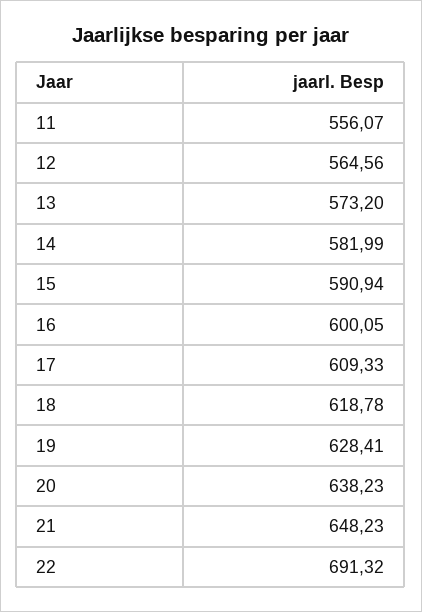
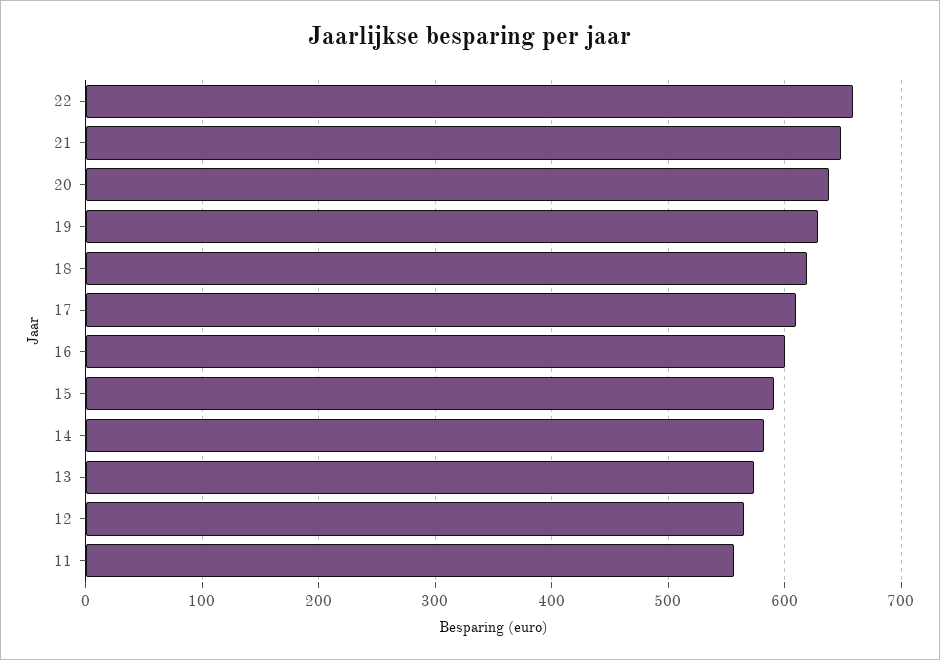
22: 691.32 -> 660

